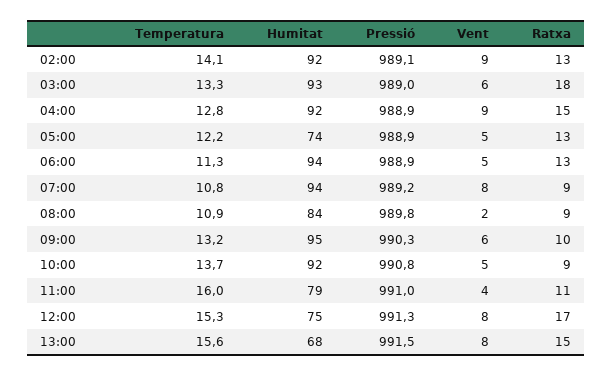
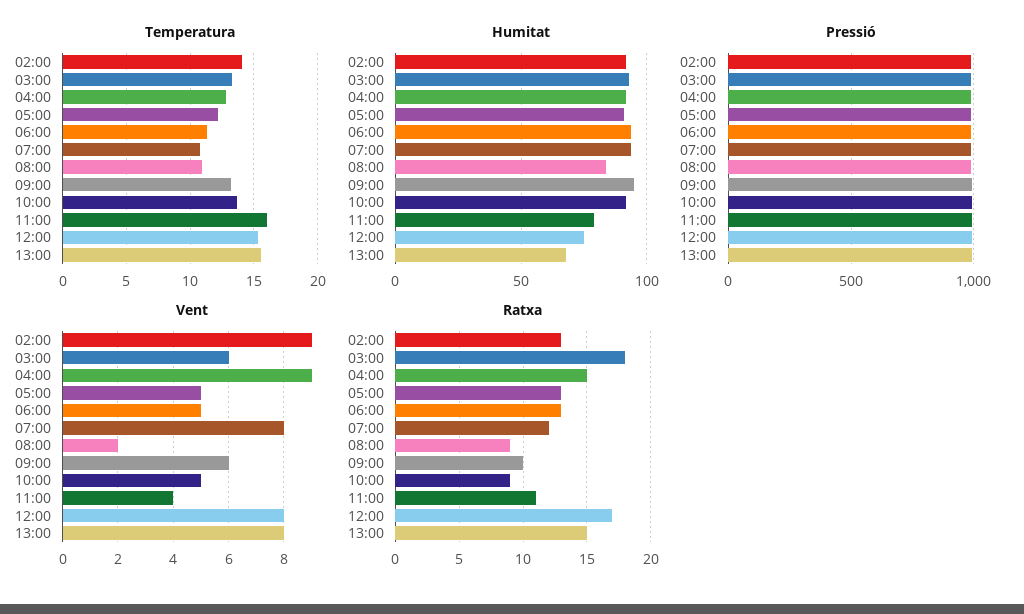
Humitat, 05:00: 74 -> 90
Ratxa, 07:00: 9 -> 12

